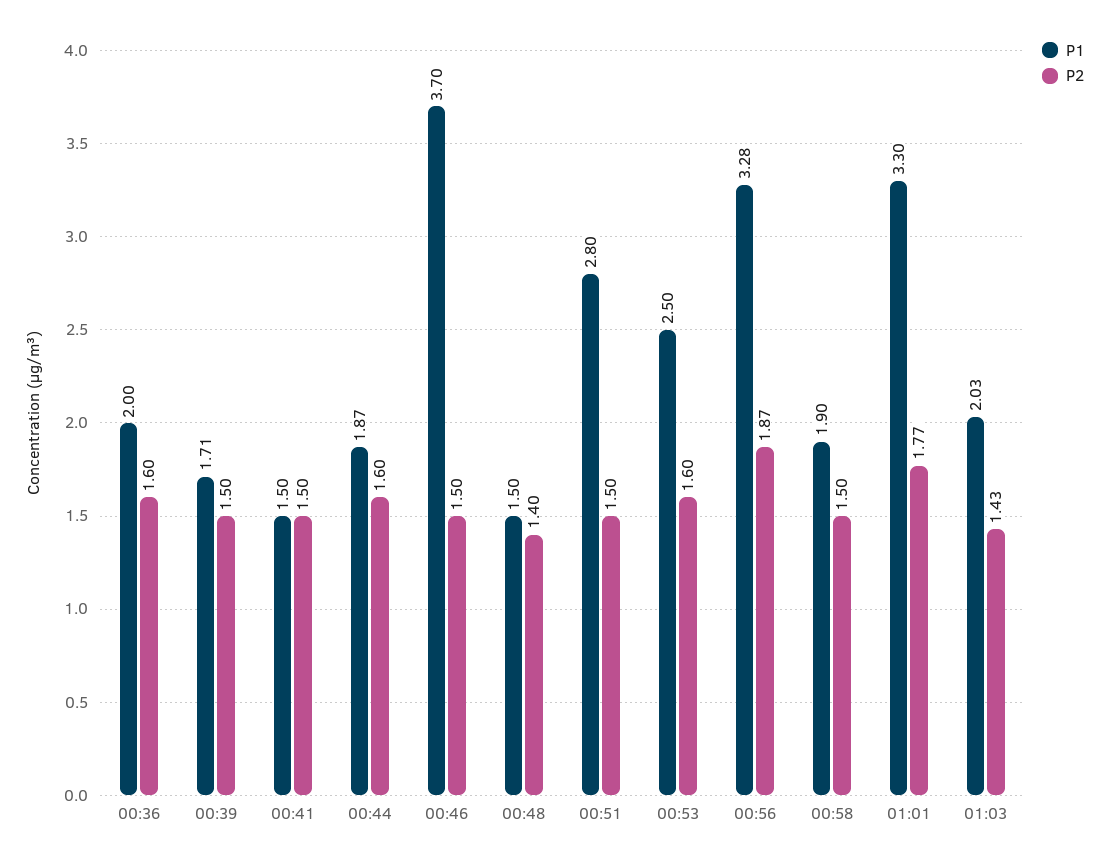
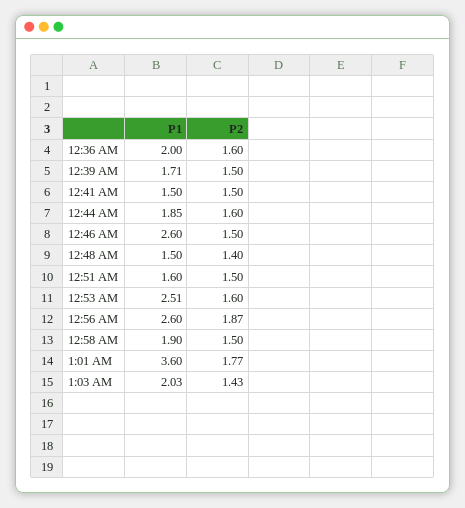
P1, 00:44: 1.87 -> 1.85
P1, 00:46: 3.7 -> 2.6
P1, 00:51: 2.8 -> 1.6
P1, 00:53: 2.5 -> 2.51
P1, 00:56: 3.28 -> 2.6
P1, 01:01: 3.3 -> 3.6

